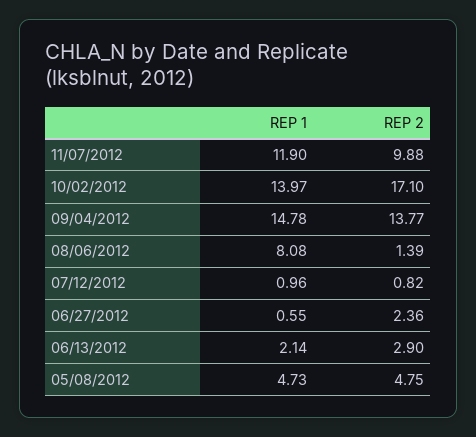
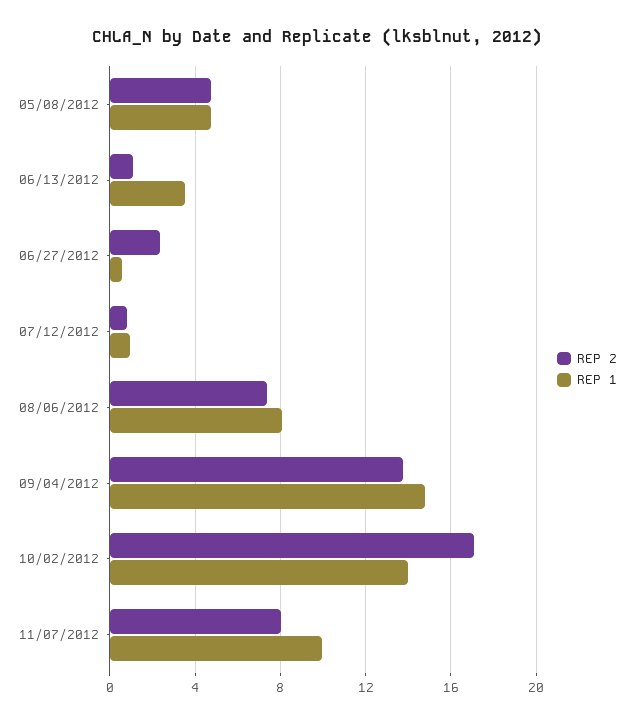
REP 1, 11/07/2012: 11.9 -> 10
REP 2, 11/07/2012: 9.88 -> 8
REP 2, 08/06/2012: 1.39 -> 7.5
REP 1, 06/13/2012: 2.14 -> 3.5
REP 2, 06/13/2012: 2.9 -> 1

